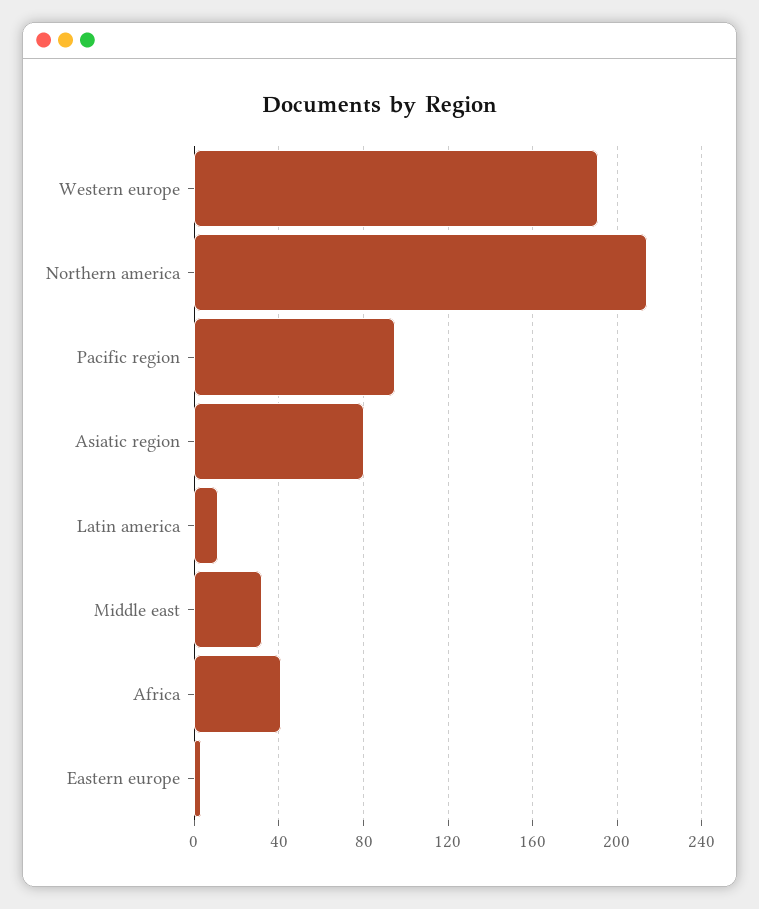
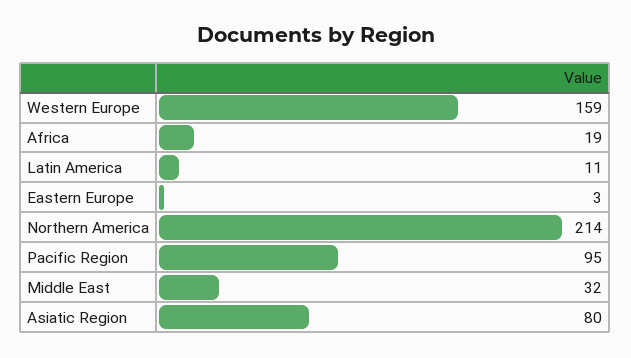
Western europe: 190 -> 159
Africa: 40 -> 19

